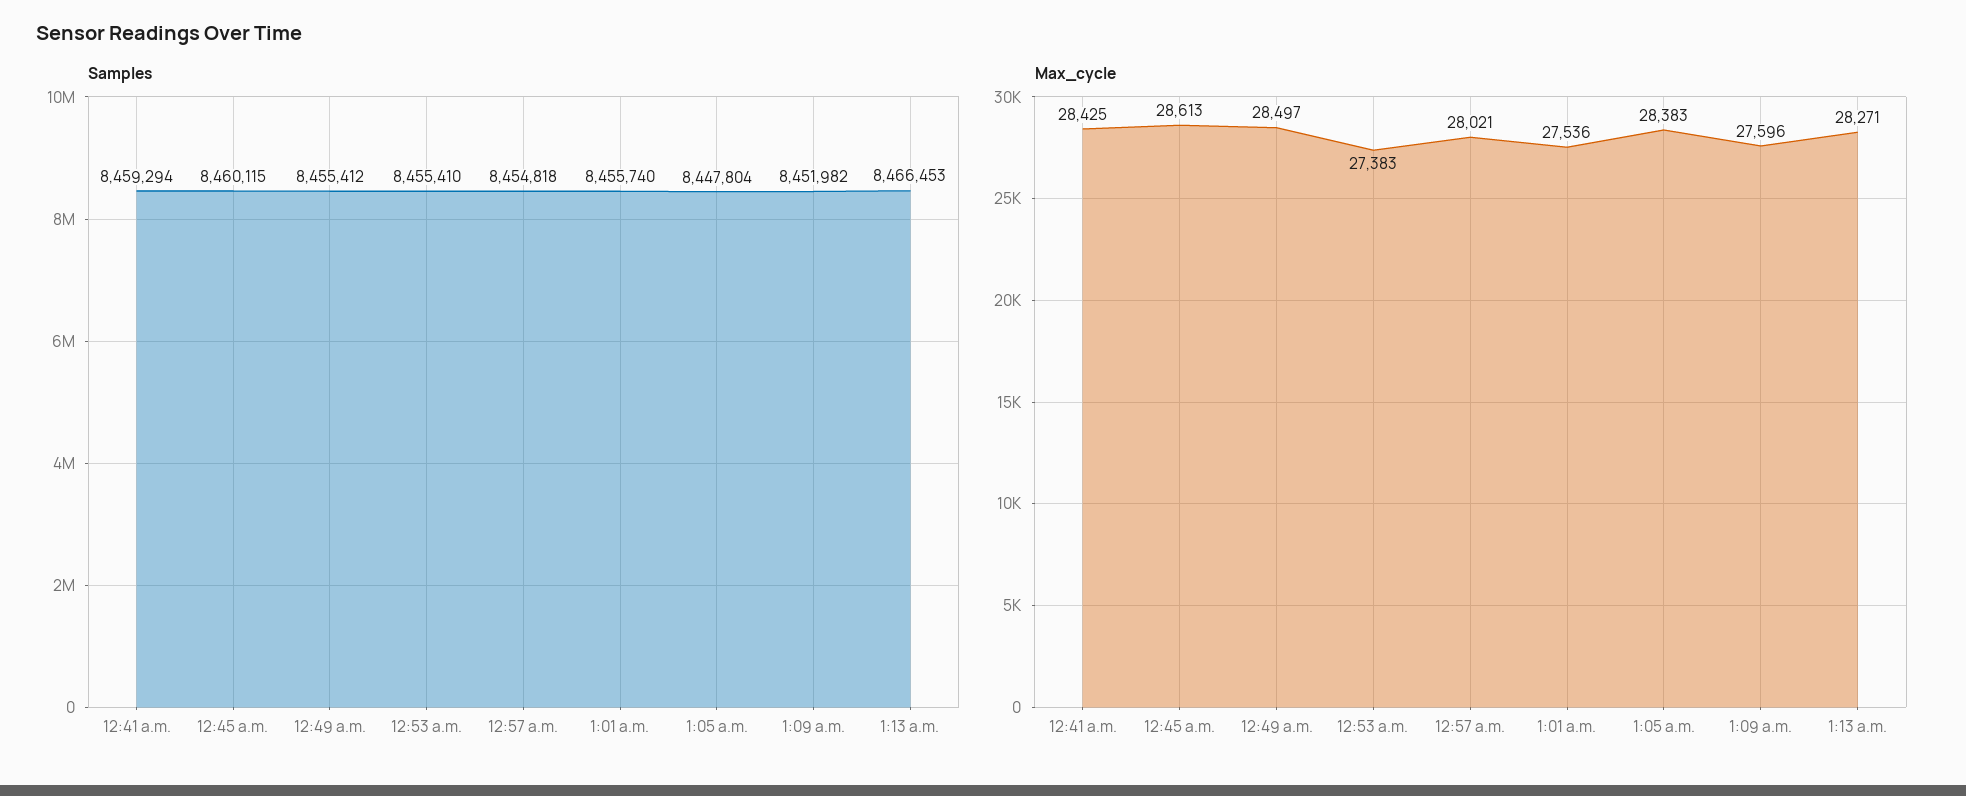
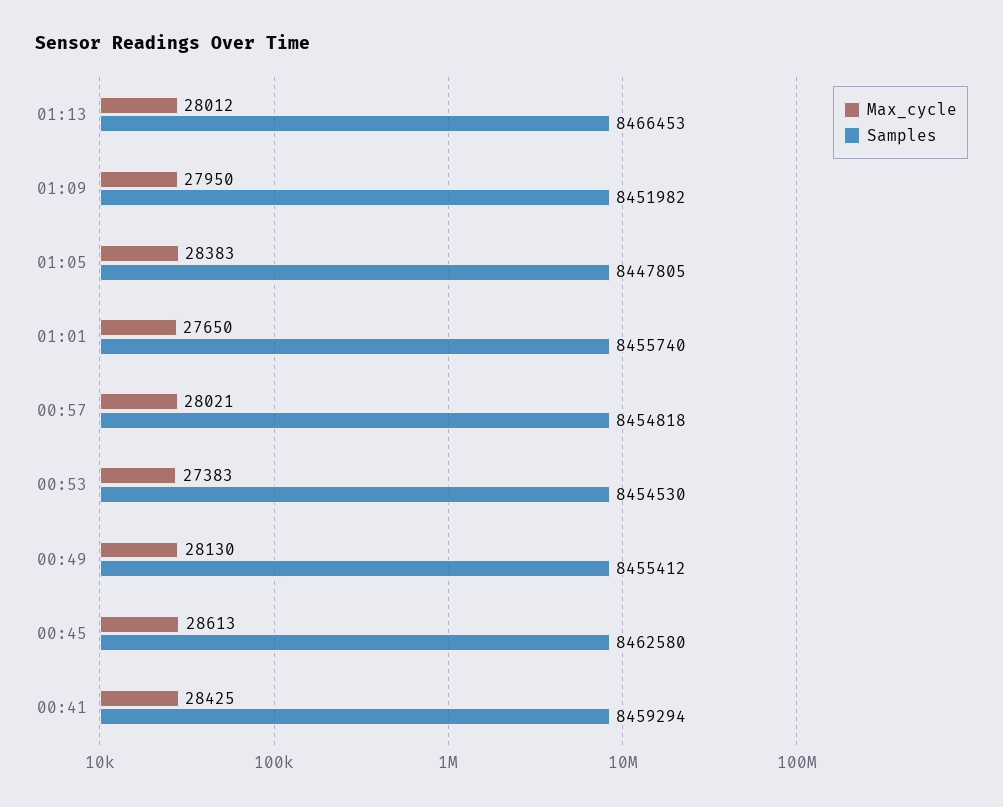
Samples, 12:45 a.m.: 8460115 -> 8462580
Samples, 12:53 a.m.: 8455410 -> 8454530
Samples, 1:05 a.m.: 8447804 -> 8447805
Max_cycle, 12:49 a.m.: 28497 -> 28130
Max_cycle, 1:01 a.m.: 27536 -> 27650
Max_cycle, 1:09 a.m.: 27596 -> 27950
Max_cycle, 1:13 a.m.: 28271 -> 28012

